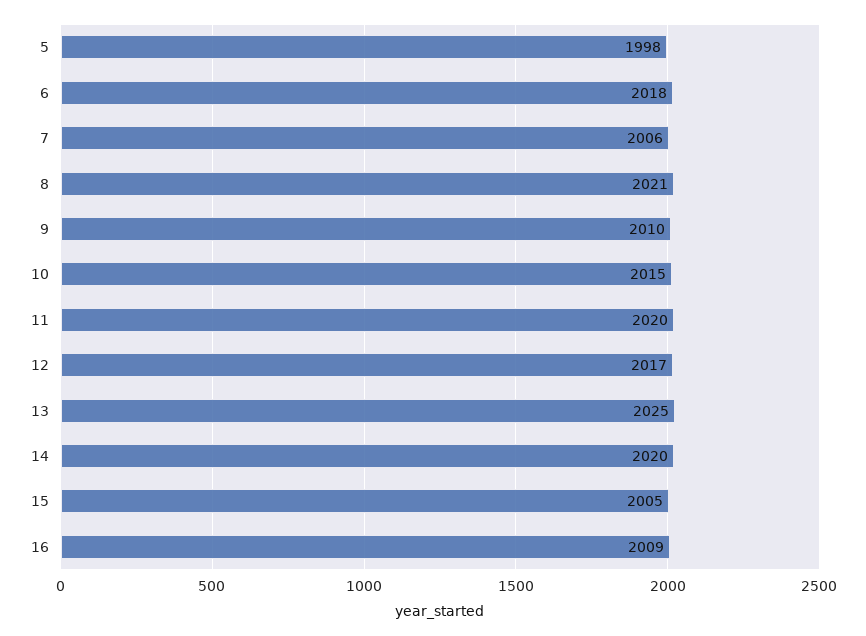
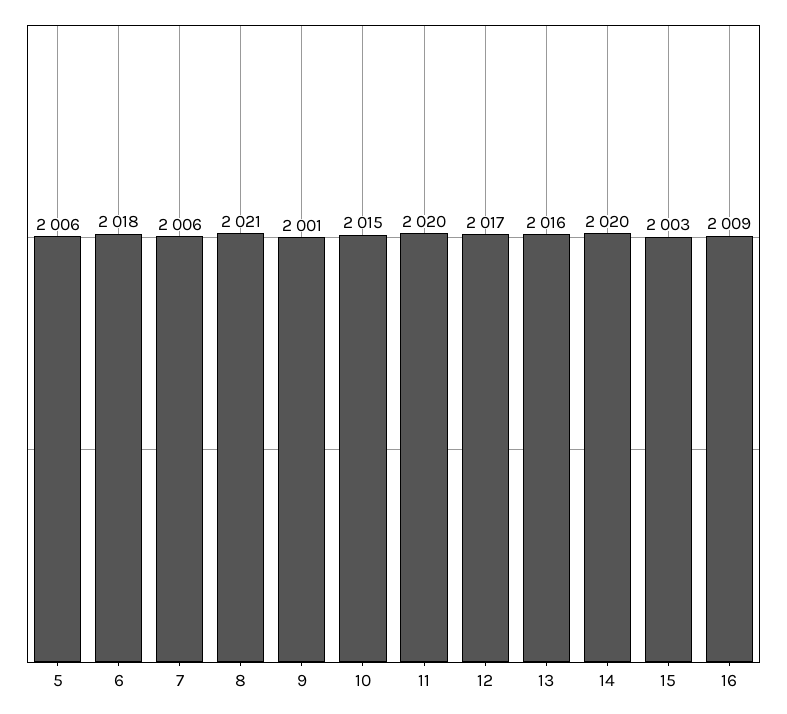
5: 1998 -> 2006
9: 2010 -> 2001
13: 2025 -> 2016
15: 2005 -> 2003

